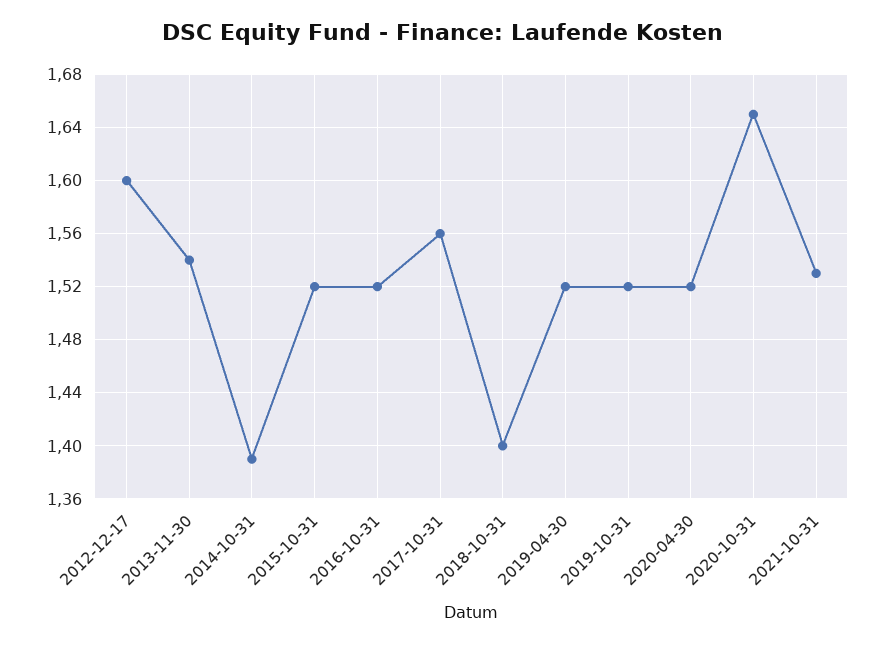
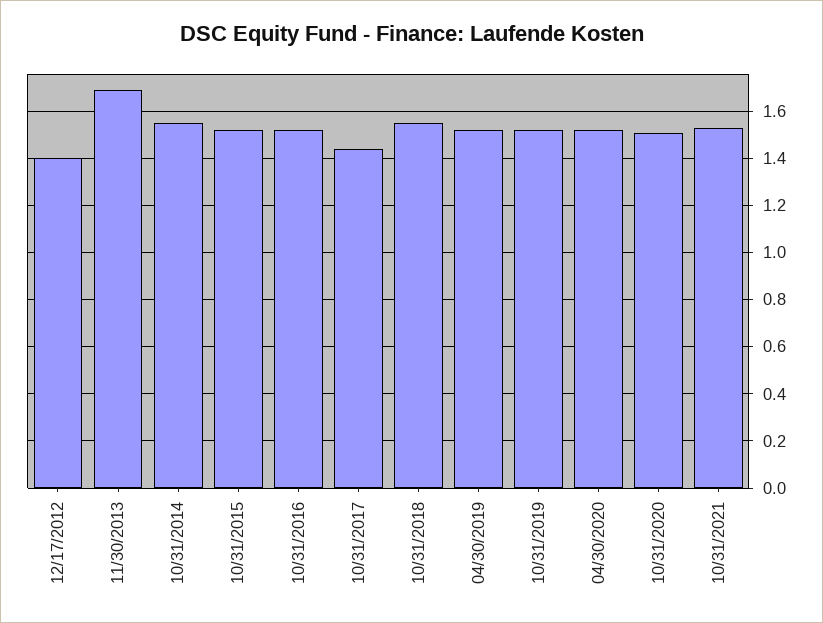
2012-12-17: 1.6 -> 1.4
2013-11-30: 1.54 -> 1.7
2014-10-31: 1.39 -> 1.55
2017-10-31: 1.56 -> 1.45
2018-10-31: 1.4 -> 1.55
2020-10-31: 1.65 -> 1.5

